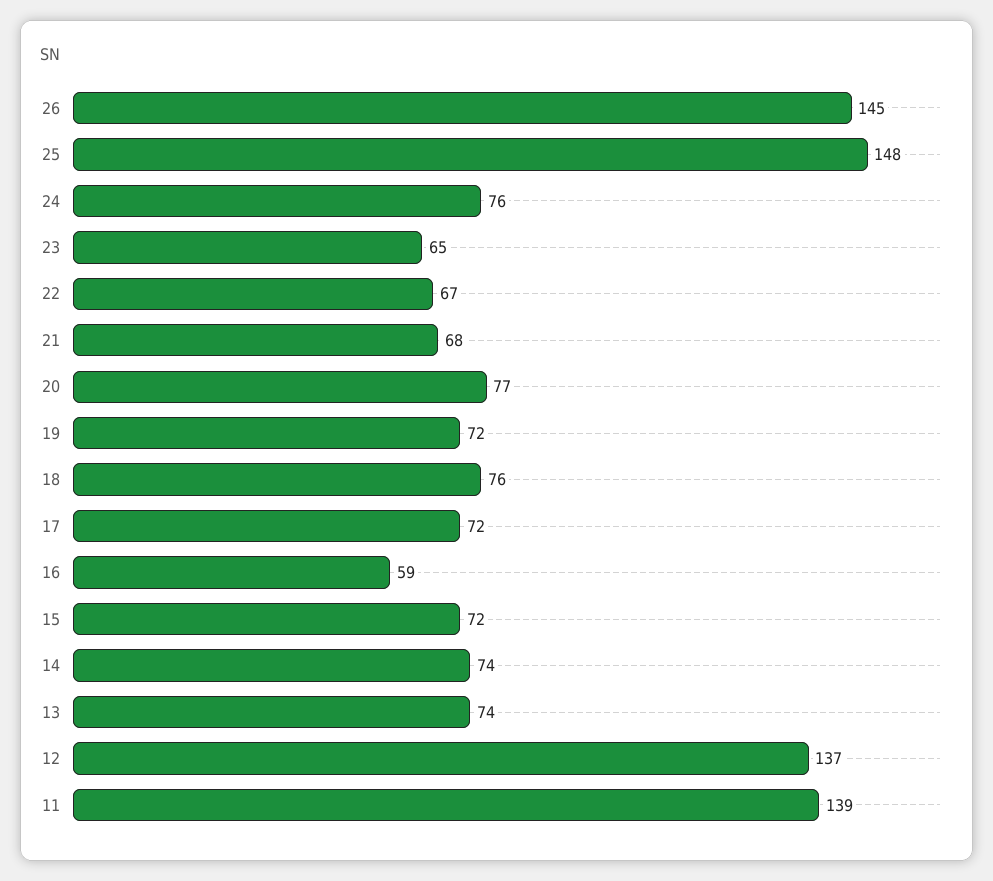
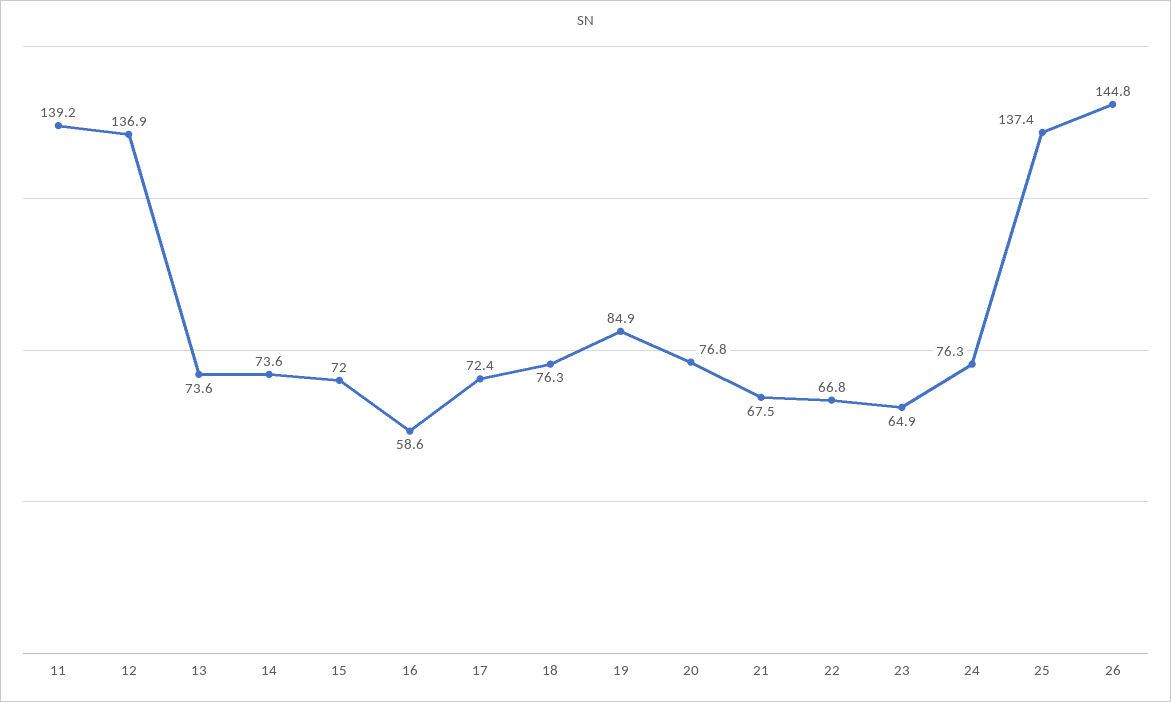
25: 148 -> 137.4
19: 72 -> 84.9

